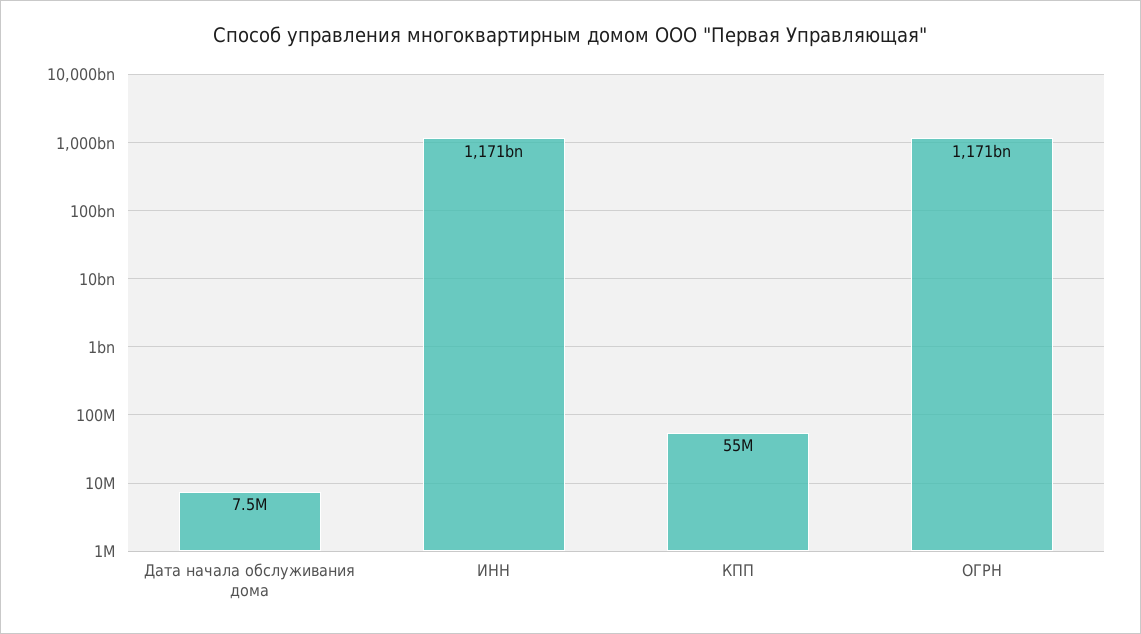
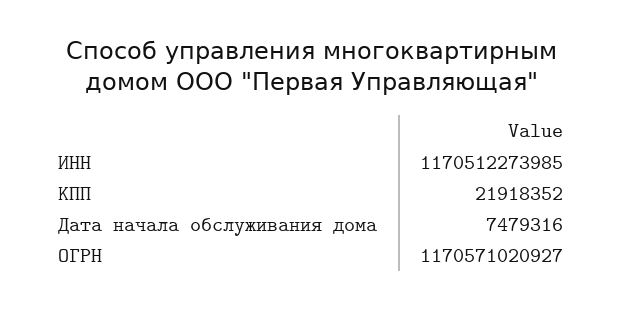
КПП: 55000000 -> 21918352

